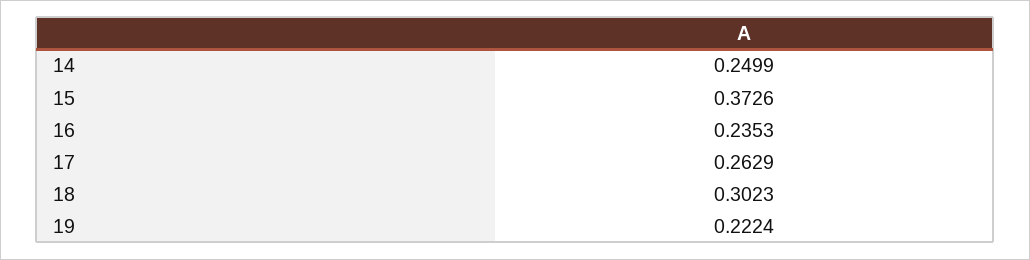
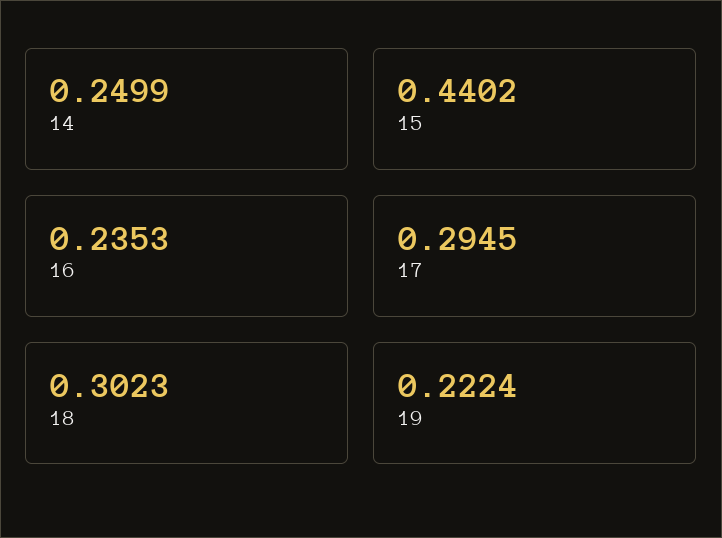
15: 0.3726 -> 0.4402
17: 0.2629 -> 0.2945

